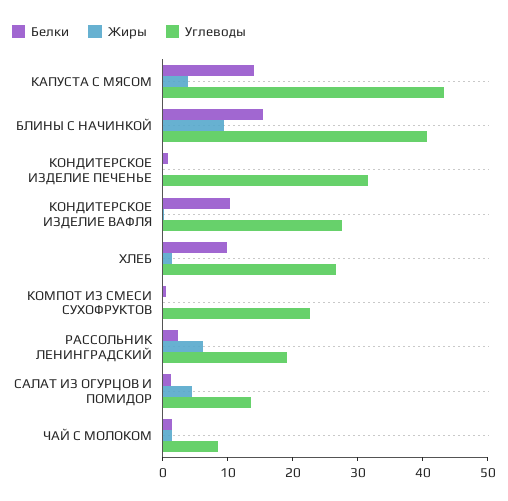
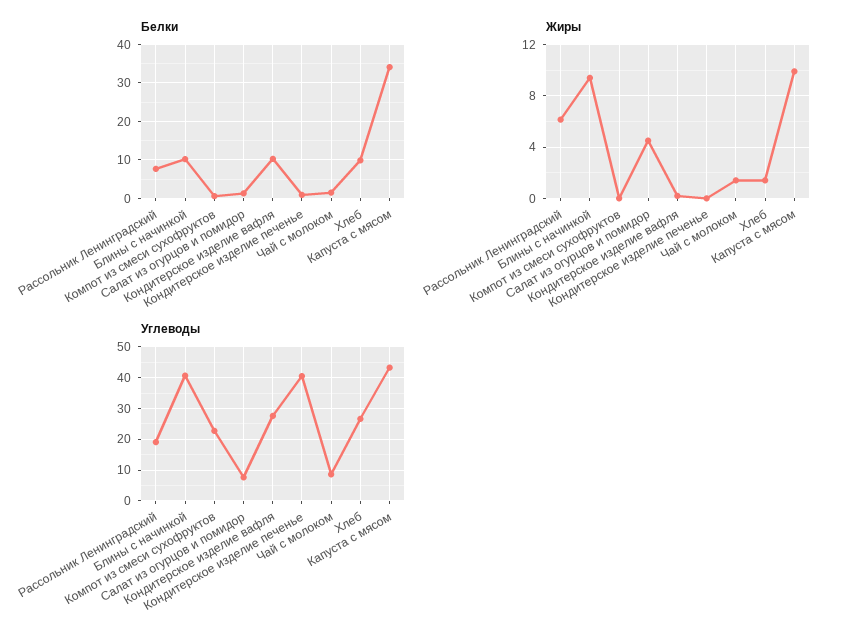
Белки, КАПУСТА С МЯСОМ: 14 -> 34
Жиры, КАПУСТА С МЯСОМ: 4 -> 10
Белки, БЛИНЫ С НАЧИНКОЙ: 16 -> 10
Углеводы, КОНДИТЕРСКОЕ ИЗДЕЛИЕ ПЕЧЕНЬЕ: 32 -> 40
Белки, РАССОЛЬНИК ЛЕНИНГРАДСКИЙ: 2 -> 8
Углеводы, САЛАТ ИЗ ОГУРЦОВ И ПОМИДОР: 14 -> 8

